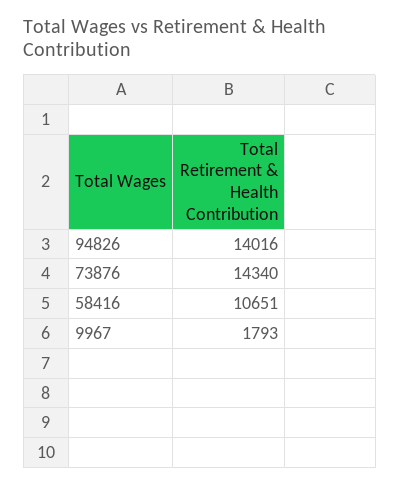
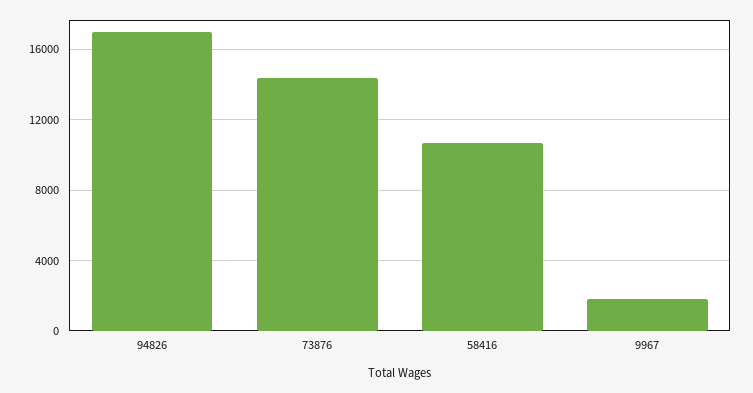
94826: 14016 -> 17000

